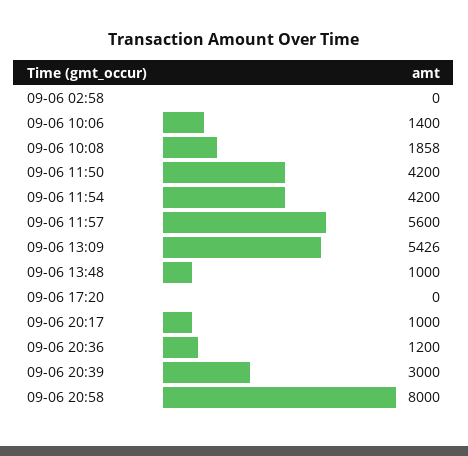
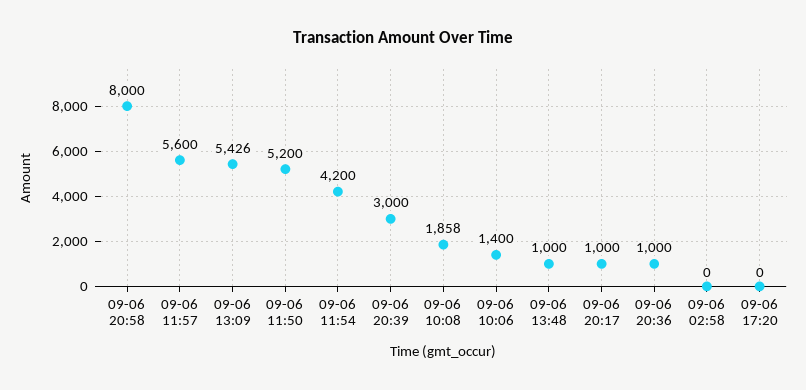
09-06 11:50: 4200 -> 5200
09-06 20:36: 1200 -> 1000

